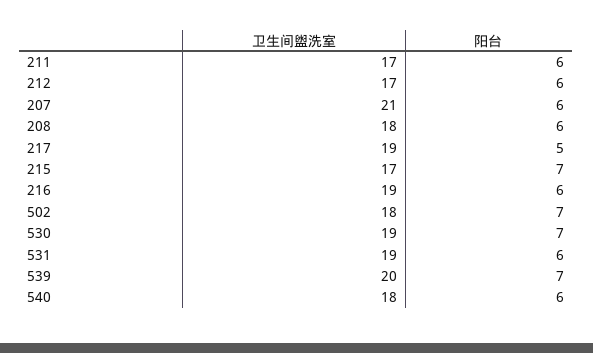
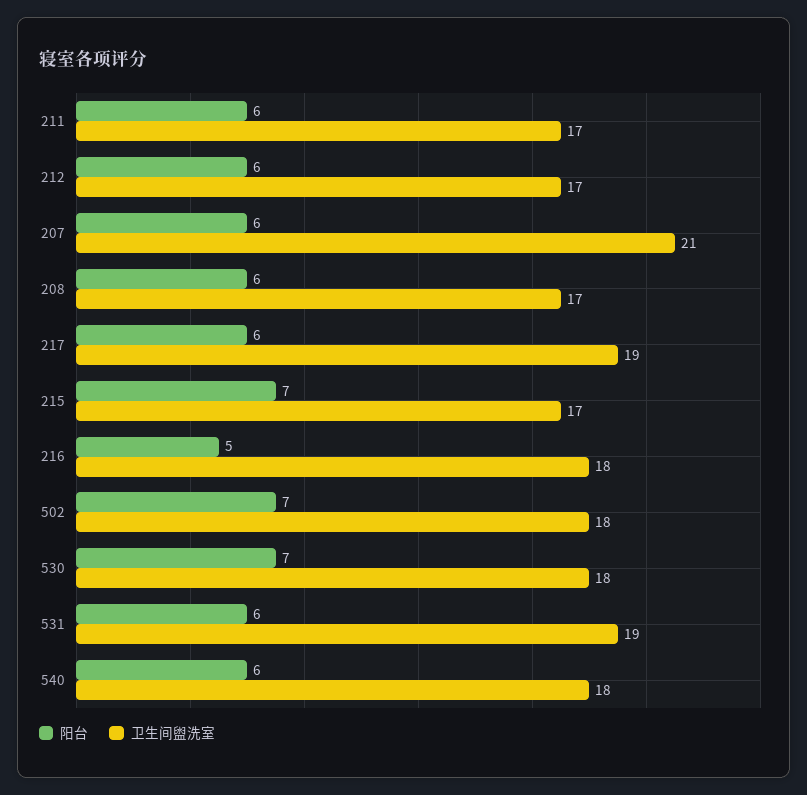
卫生间盥洗室, 208: 18 -> 17
阳台, 217: 5 -> 6
卫生间盥洗室, 216: 19 -> 18
阳台, 216: 6 -> 5
卫生间盥洗室, 530: 19 -> 18
卫生间盥洗室, 539: 20 -> none
阳台, 539: 7 -> none

